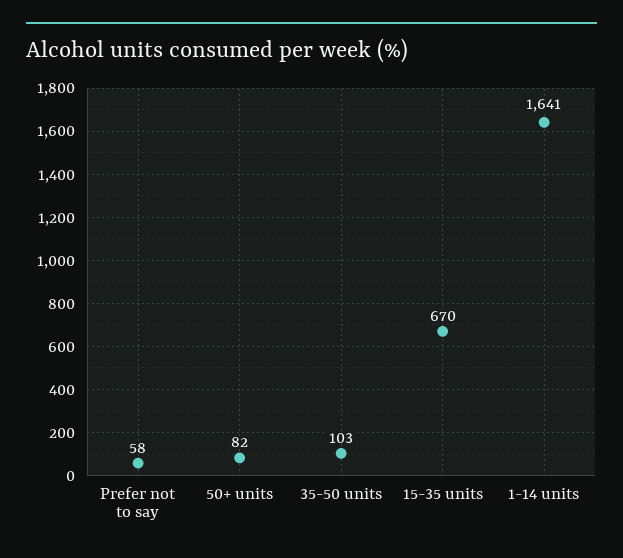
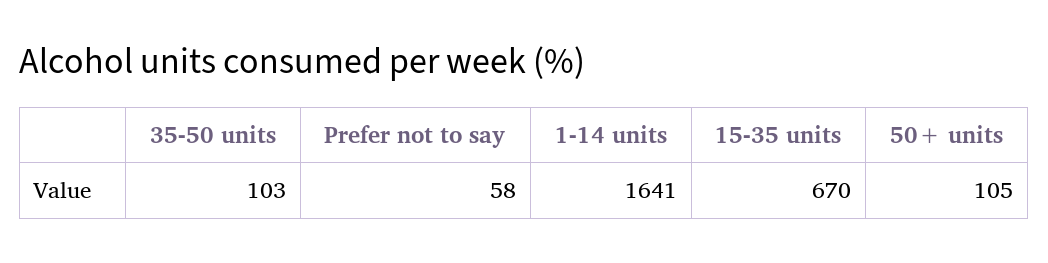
50+ units: 82 -> 105

